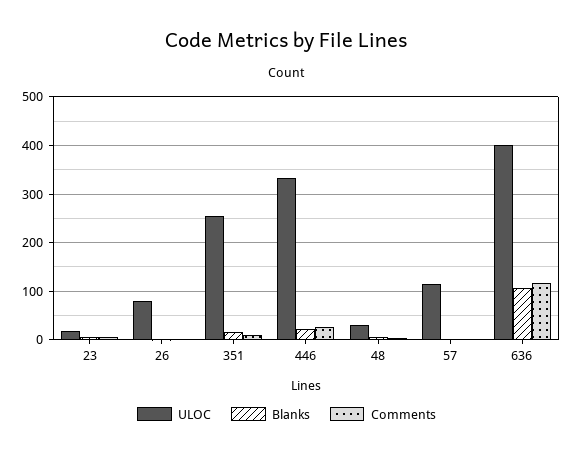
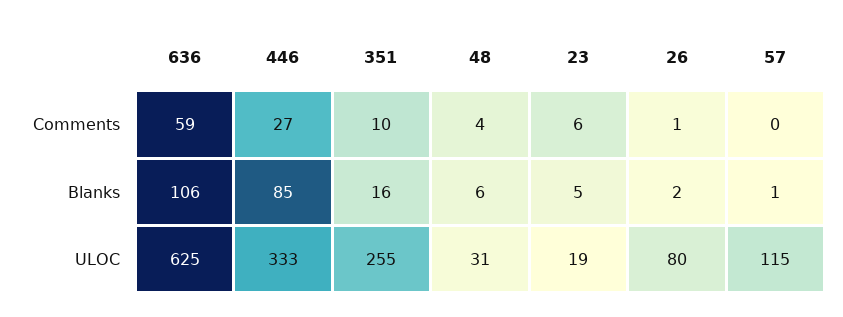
Blanks, 446: 20 -> 85
ULOC, 636: 400 -> 625
Comments, 636: 120 -> 59

